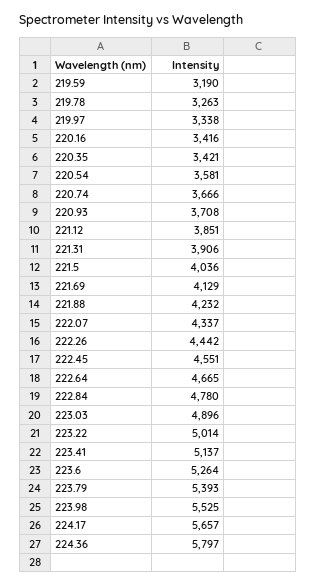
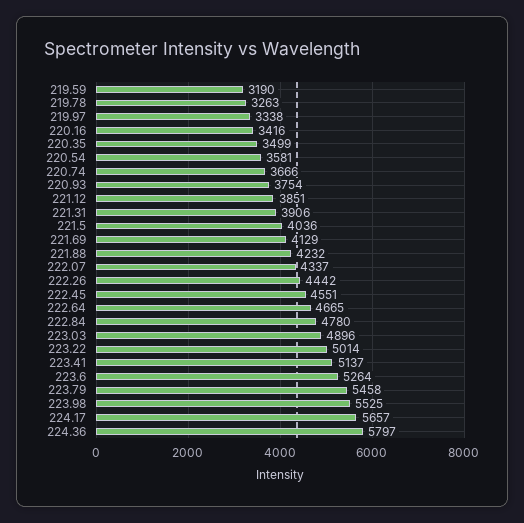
220.35: 3421 -> 3499
220.93: 3708 -> 3754
223.79: 5393 -> 5458

